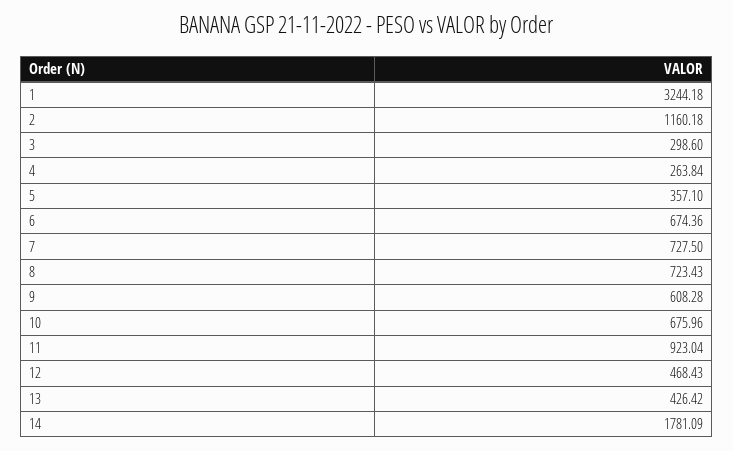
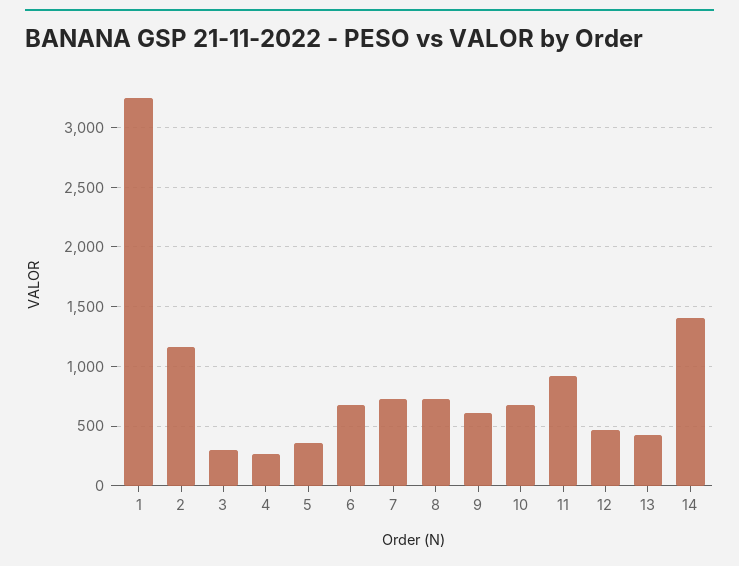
14: 1781.09 -> 1400

